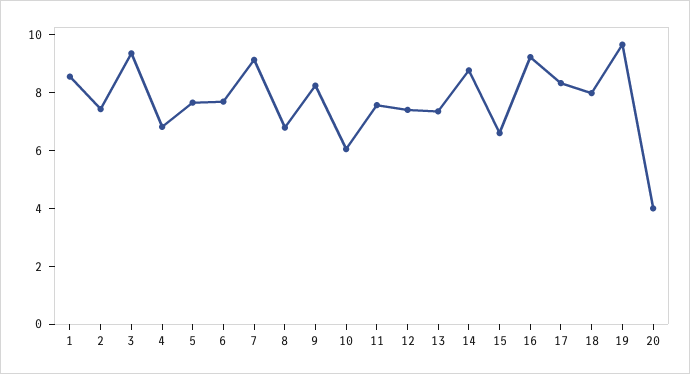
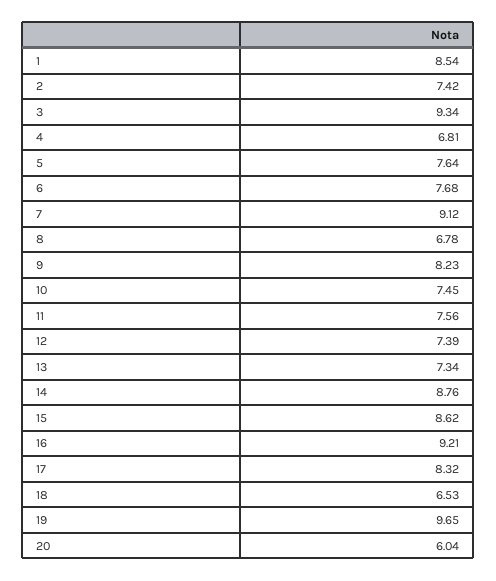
10: 6 -> 7.45
15: 6.5 -> 8.62
18: 8 -> 6.53
20: 4 -> 6.04

